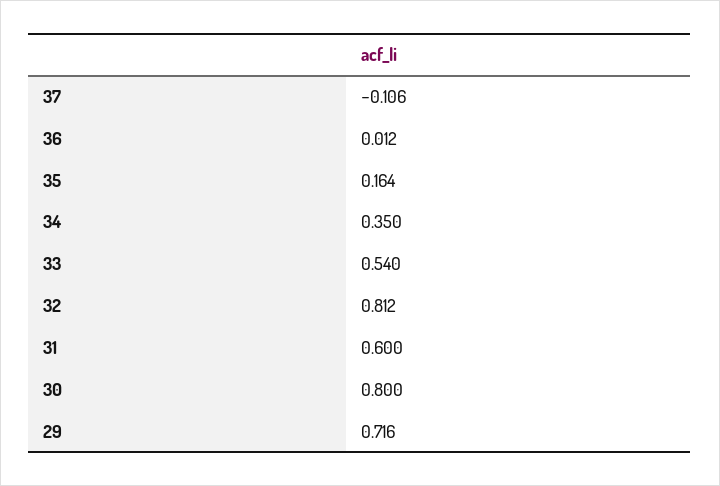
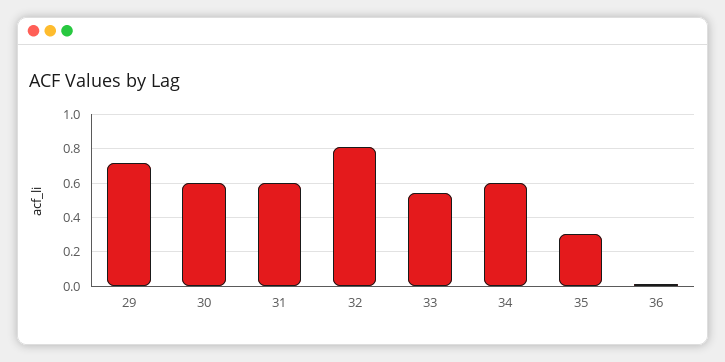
37: -0.106 -> none
35: 0.164 -> 0.3
34: 0.35 -> 0.6
30: 0.8 -> 0.6

